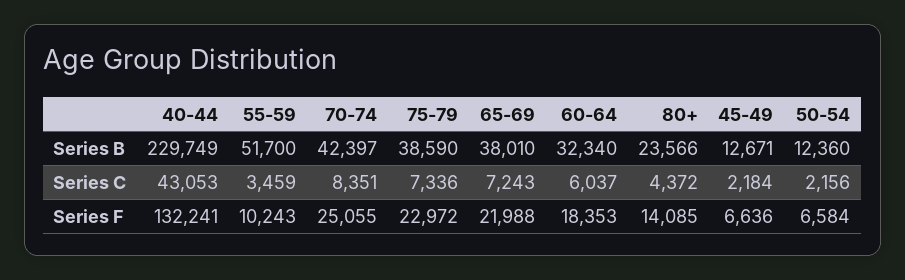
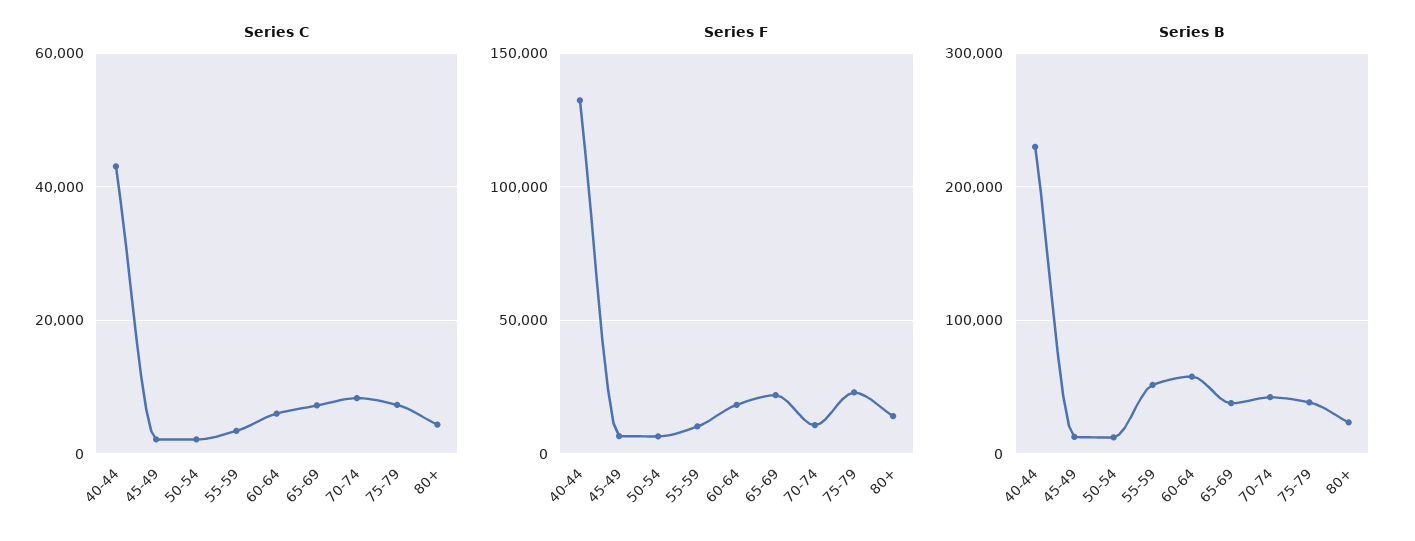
Series B, 60-64: 32340 -> 60000
Series F, 70-74: 25055 -> 10000

